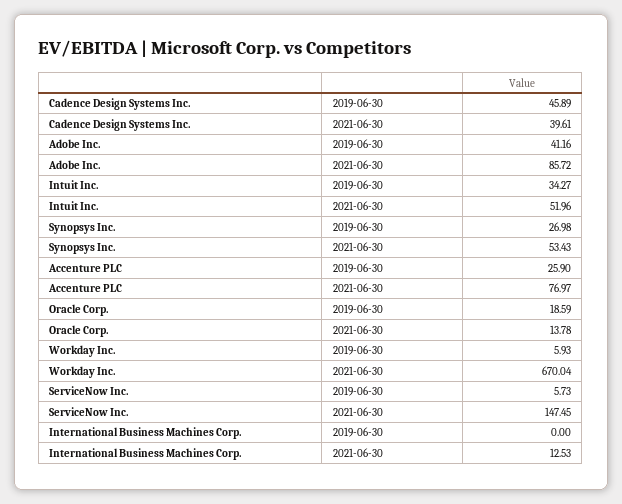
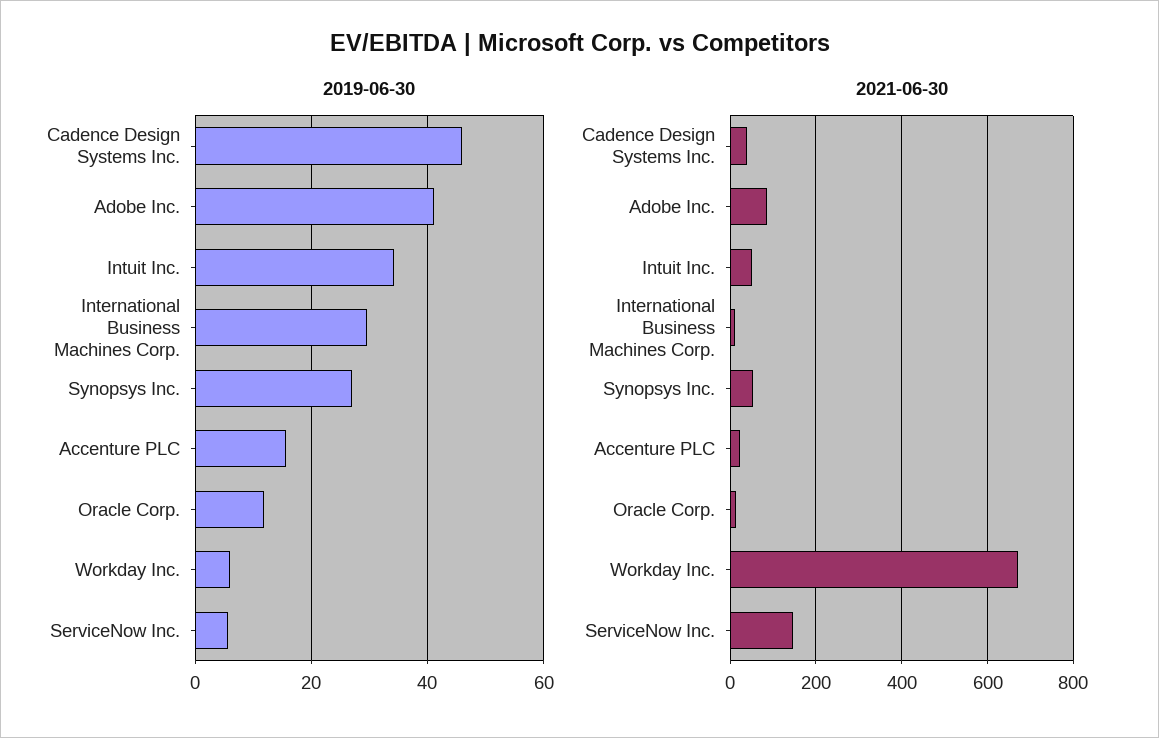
2019-06-30, Accenture PLC: 25.9 -> 16
2021-06-30, Accenture PLC: 76.97 -> 20
2019-06-30, Oracle Corp.: 18.59 -> 12
2019-06-30, International Business Machines Corp.: 0 -> 30

